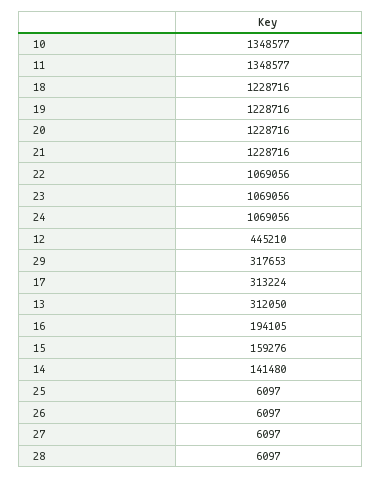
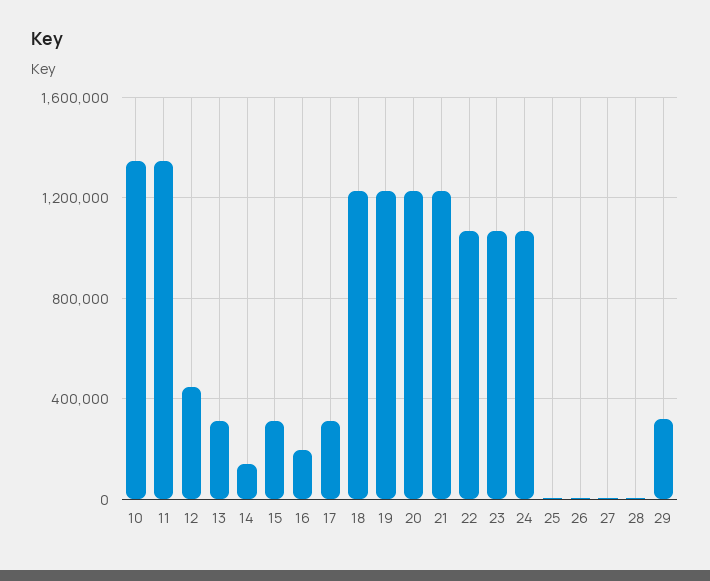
15: 159276 -> 300000

